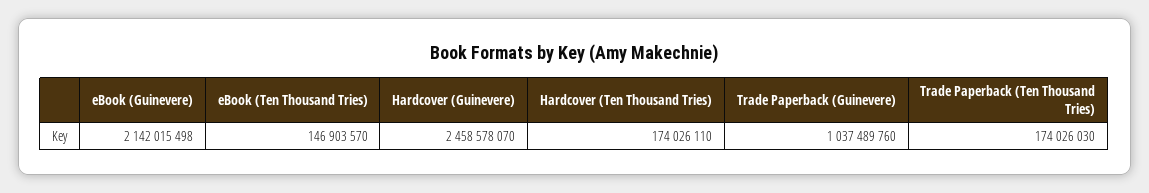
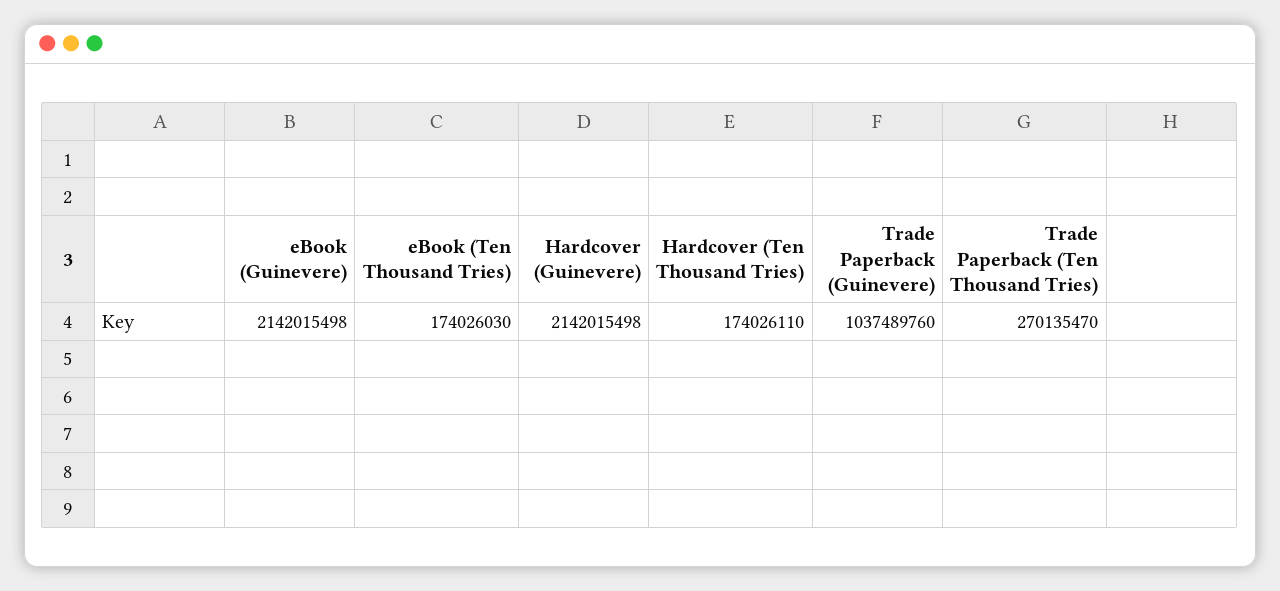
eBook (Ten Thousand Tries): 146903570 -> 174026030
Hardcover (Guinevere): 2458578070 -> 2142015498
Trade Paperback (Ten Thousand Tries): 174026030 -> 270135470

